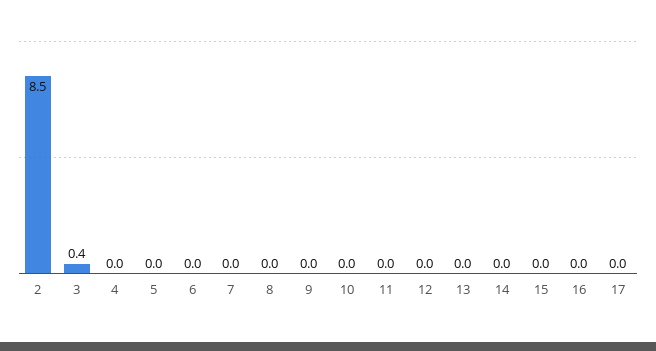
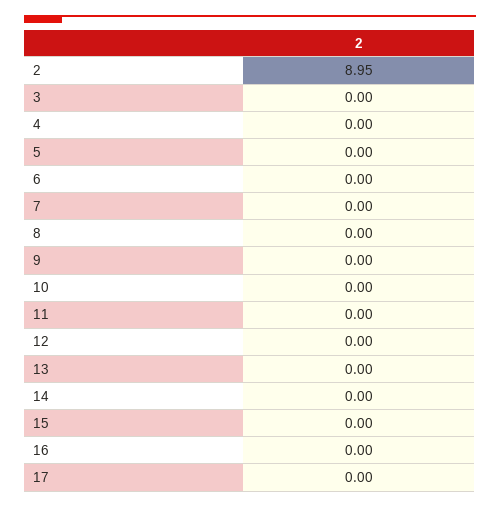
2: 8.5 -> 8.95
3: 0.4 -> 0

